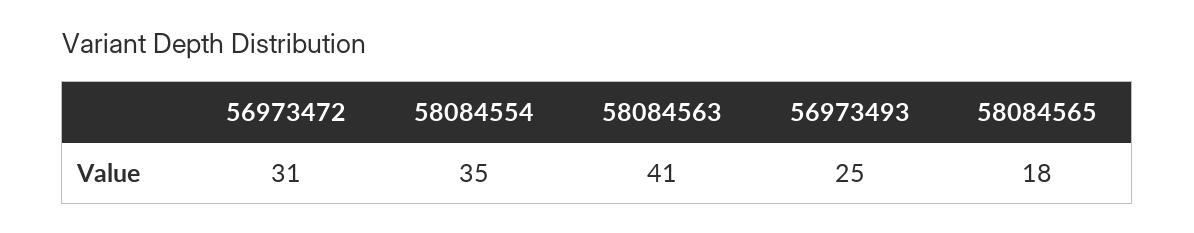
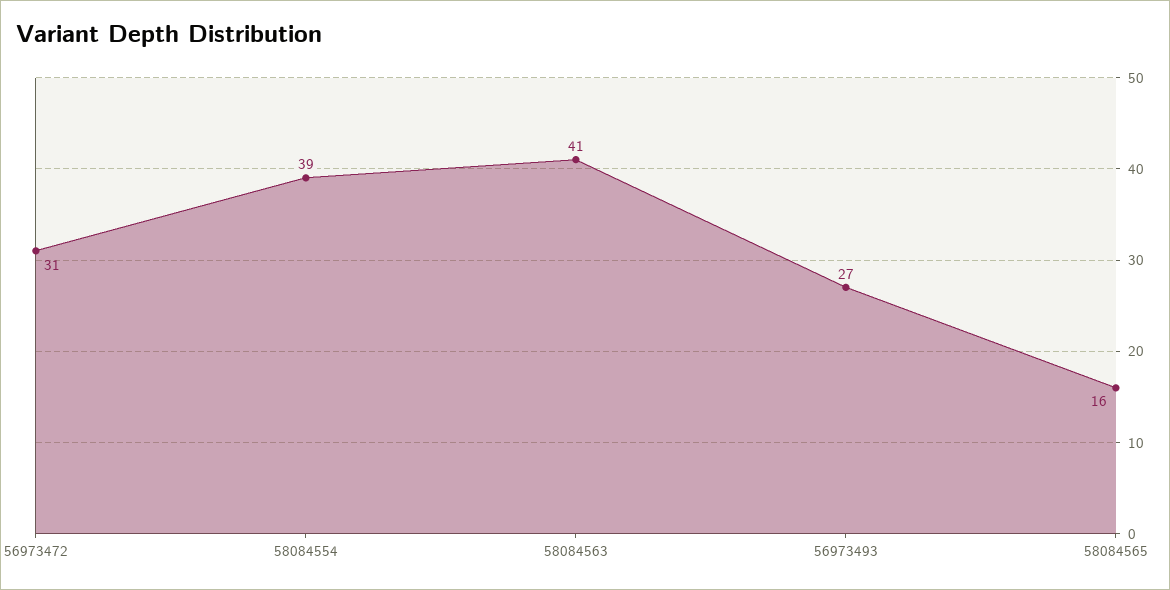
58084554: 35 -> 39
56973493: 25 -> 27
58084565: 18 -> 16

